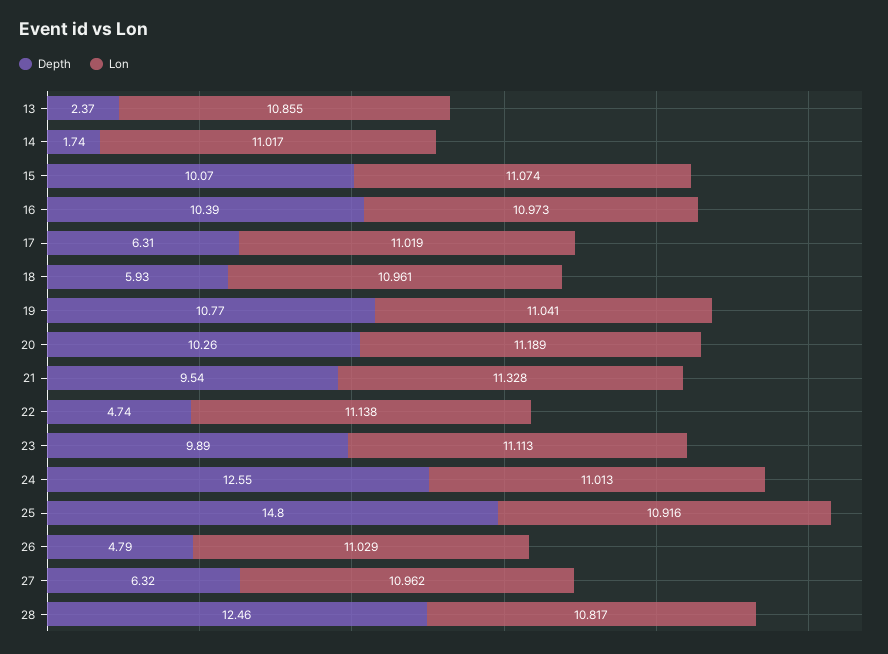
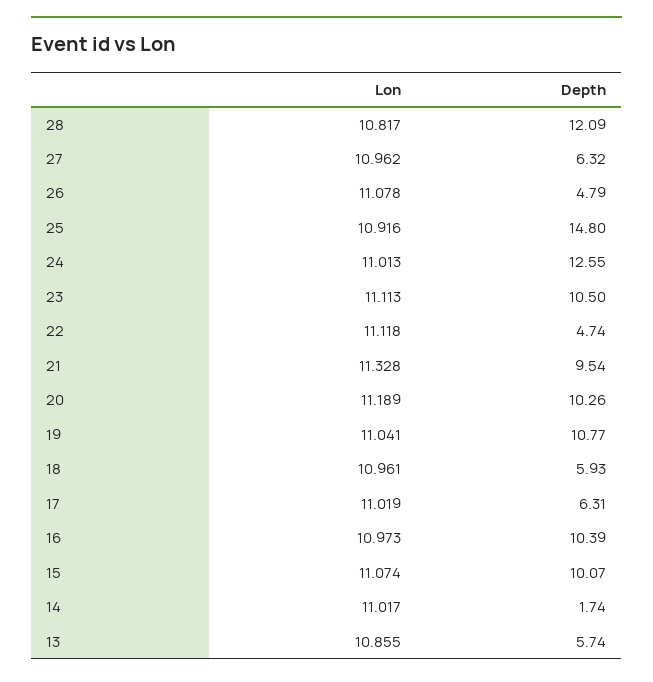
Depth, 13: 2.37 -> 5.74
Lon, 22: 11.138 -> 11.118
Depth, 23: 9.89 -> 10.5
Lon, 26: 11.029 -> 11.078
Depth, 28: 12.46 -> 12.09

